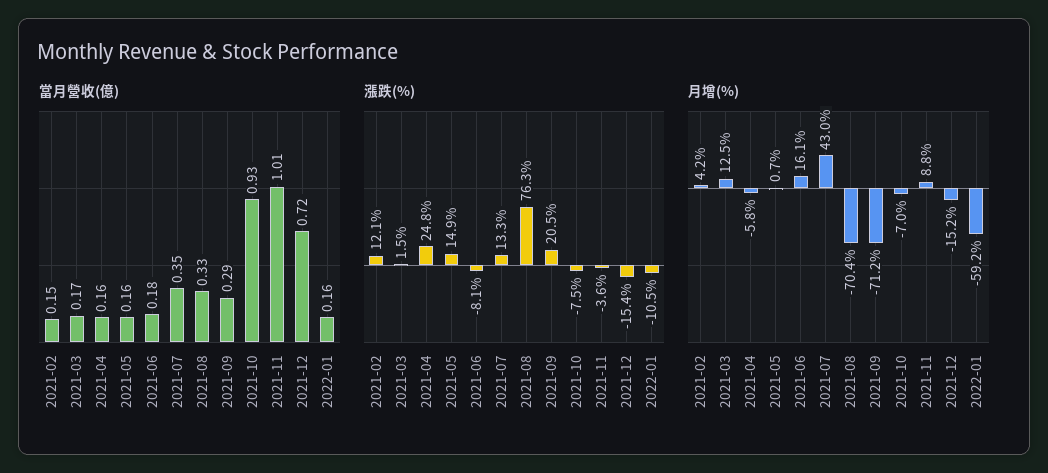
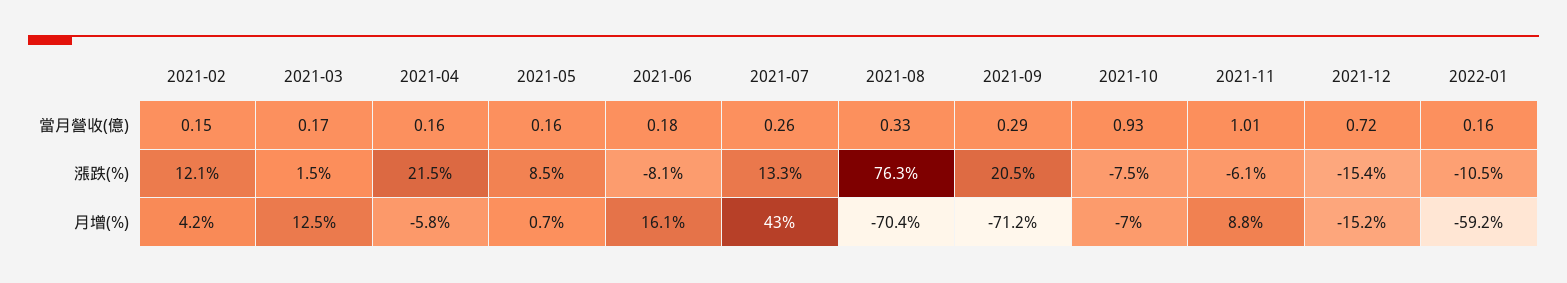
當月營收(億), 2021-07: 0.35 -> 0.26
漲跌(%), 2021-04: 24.8 -> 21.5
漲跌(%), 2021-05: 14.9 -> 8.5
漲跌(%), 2021-11: -3.6 -> -6.1

